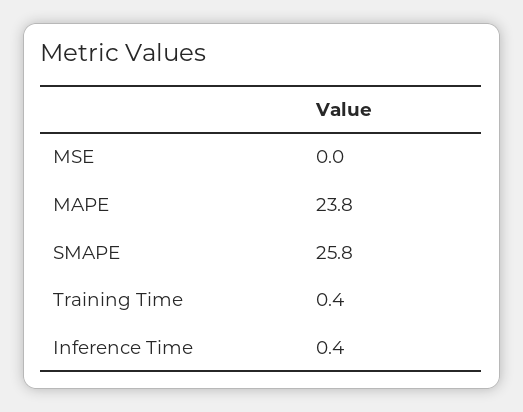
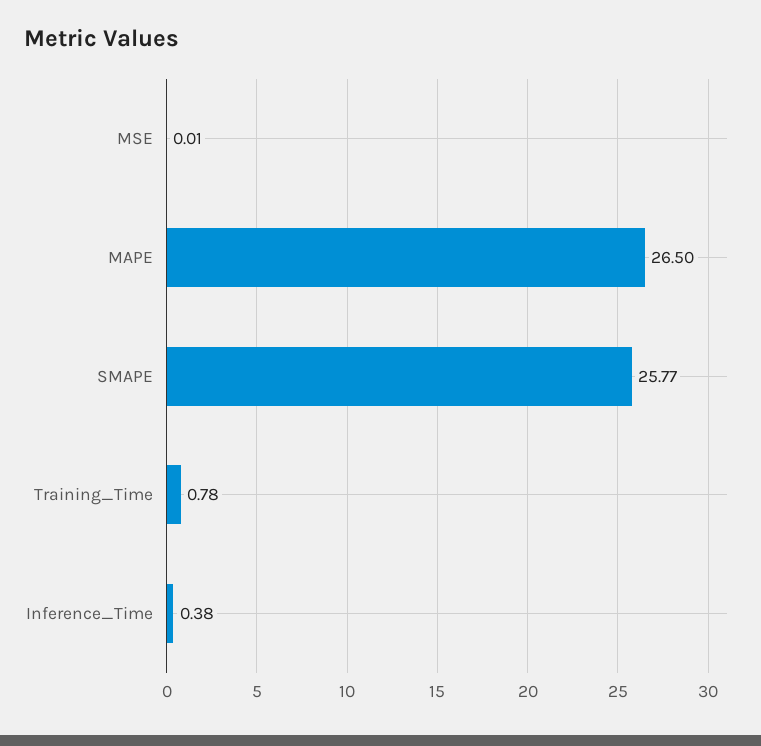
MAPE: 23.8 -> 26.5
Training Time: 0.4 -> 0.78

